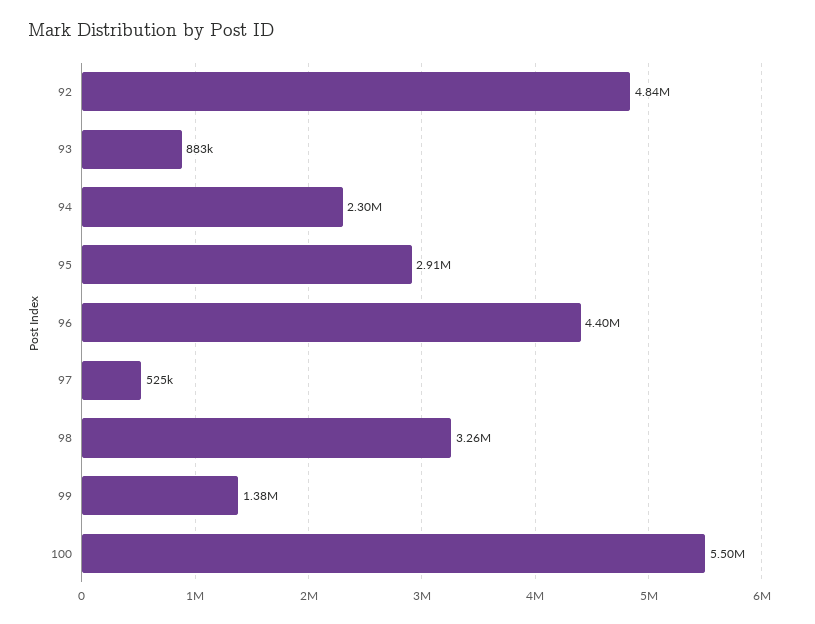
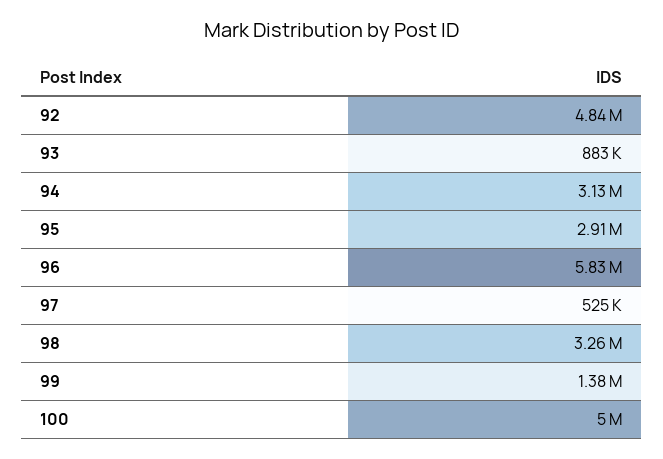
94: 2300000 -> 3130000
96: 4400000 -> 5830000
100: 5500000 -> 5000000

